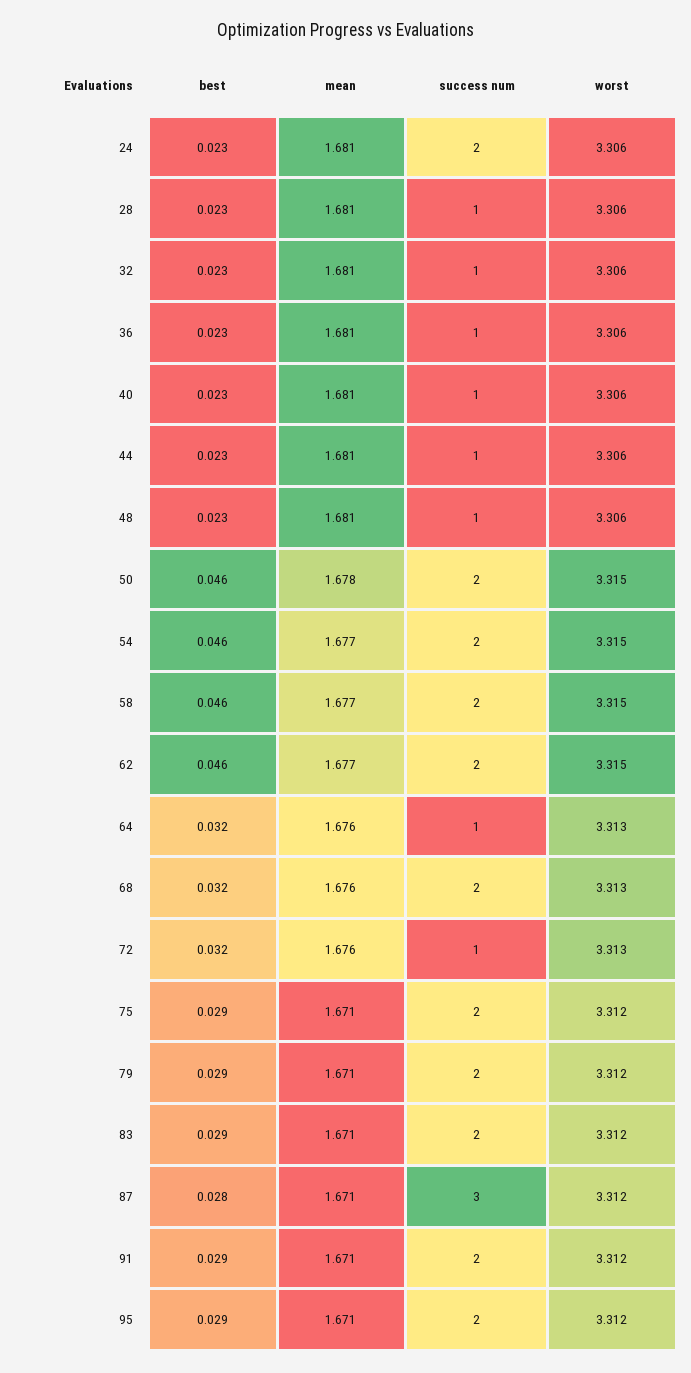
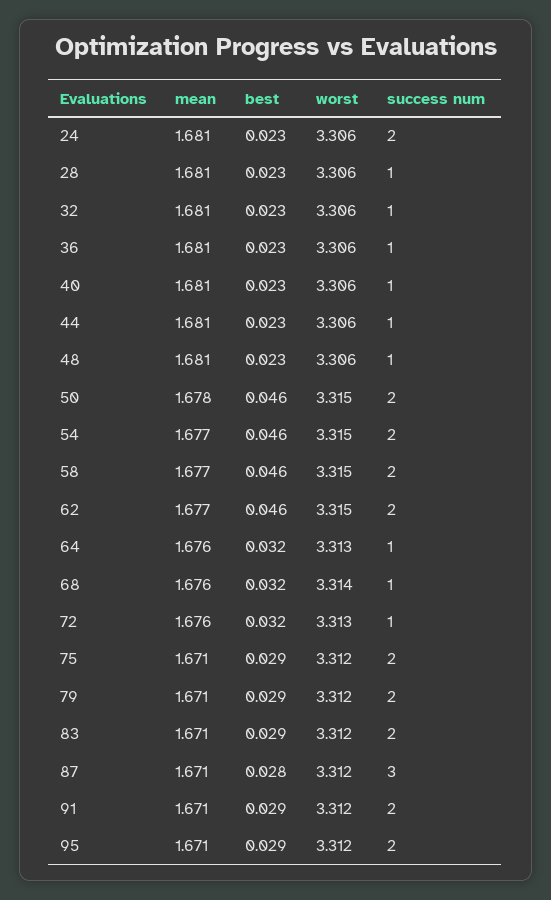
success num, 68: 2 -> 1
worst, 68: 3.313 -> 3.314

